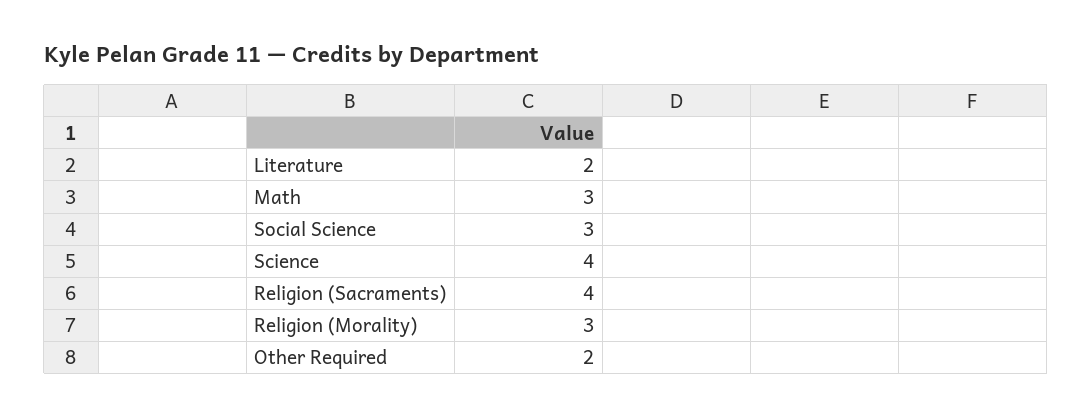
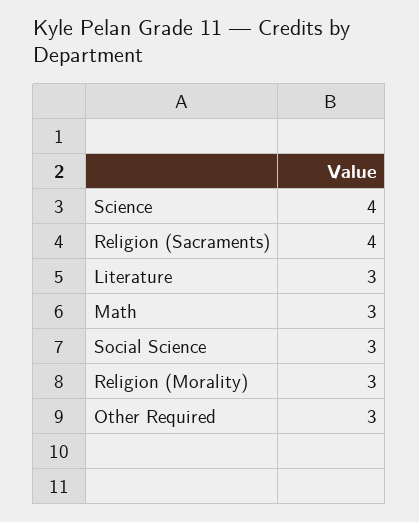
Literature: 2 -> 3
Other Required: 2 -> 3

